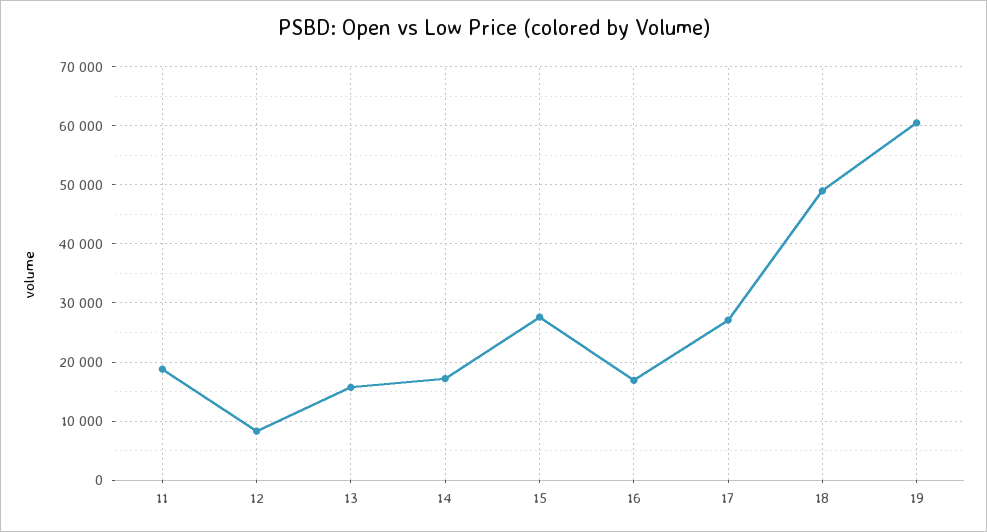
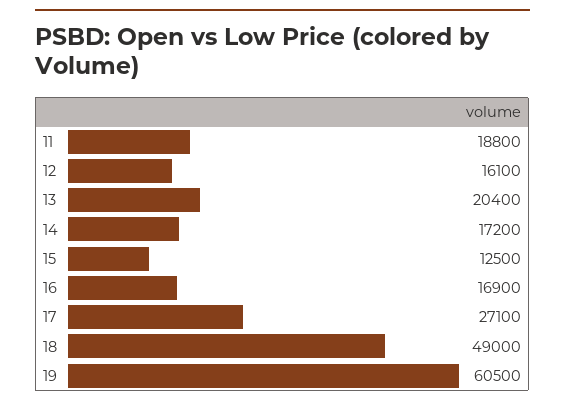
12: 8000 -> 16100
13: 16000 -> 20400
15: 28000 -> 12500

